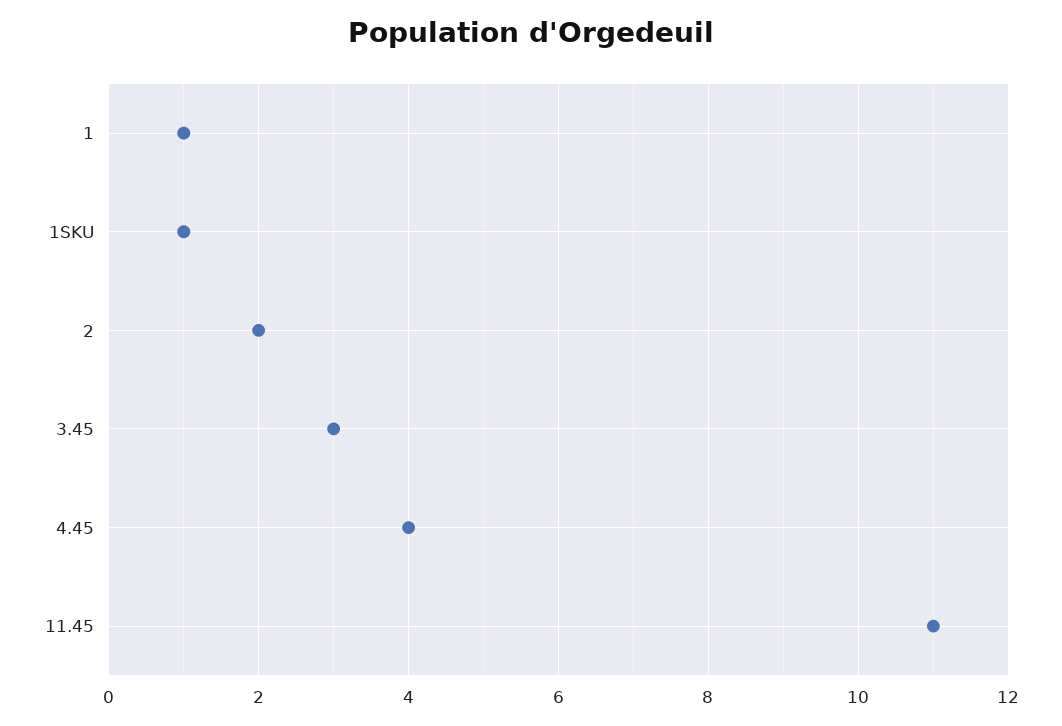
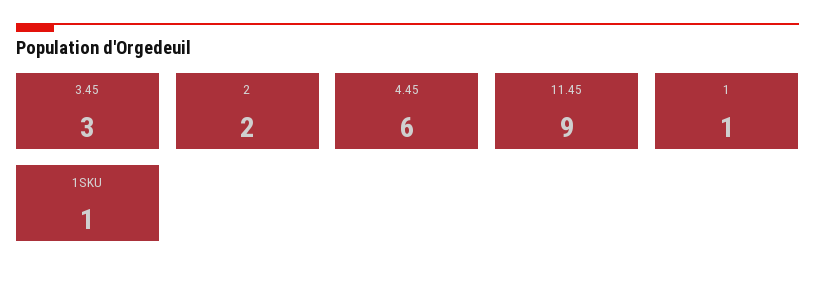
4.45: 4 -> 6
11.45: 11 -> 9

